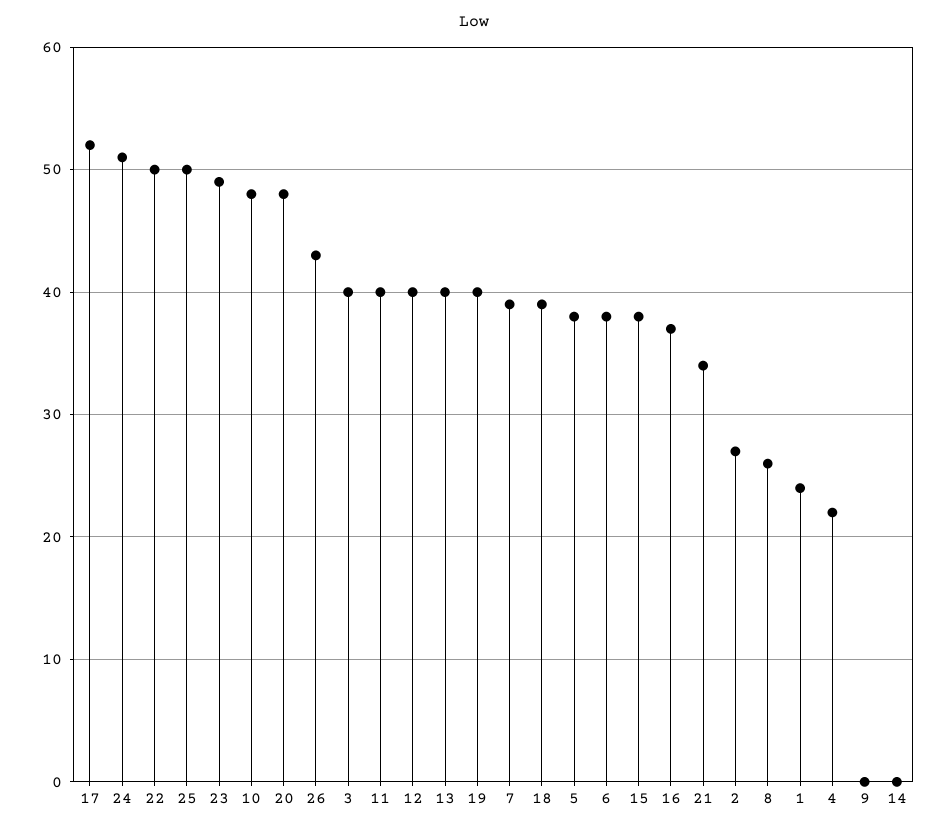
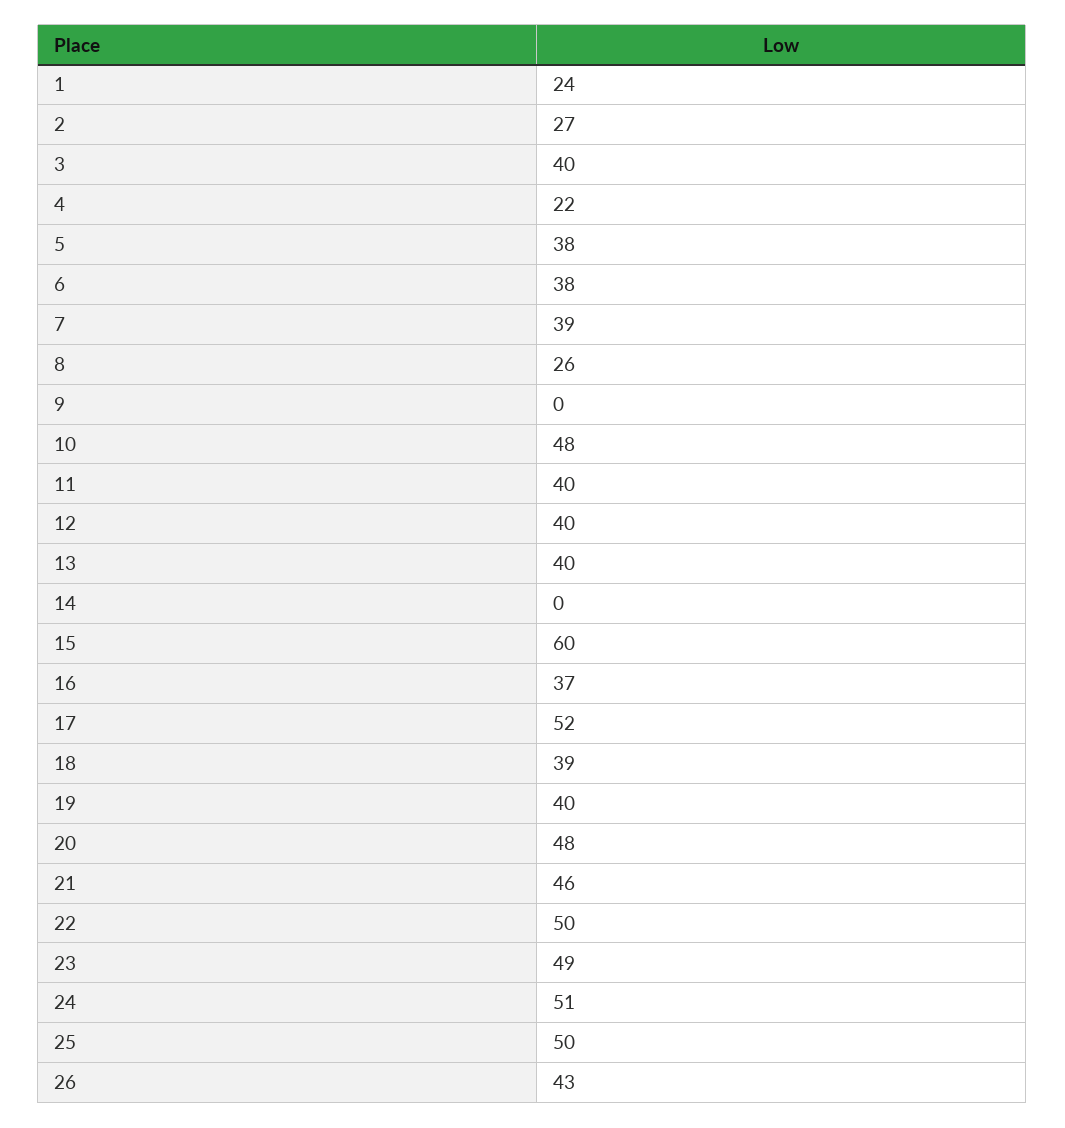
15: 38 -> 60
21: 34 -> 46

